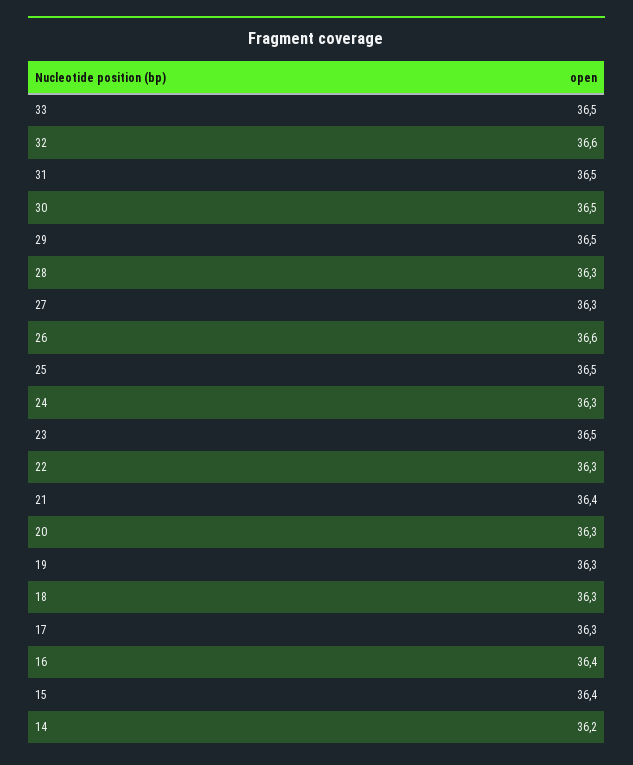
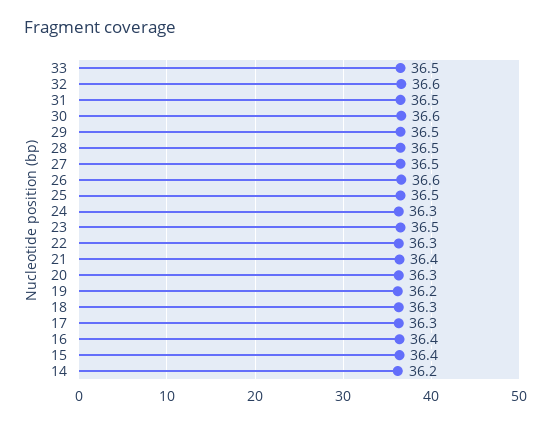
30: 36.5 -> 36.6
28: 36.3 -> 36.5
27: 36.3 -> 36.5
19: 36.3 -> 36.2

